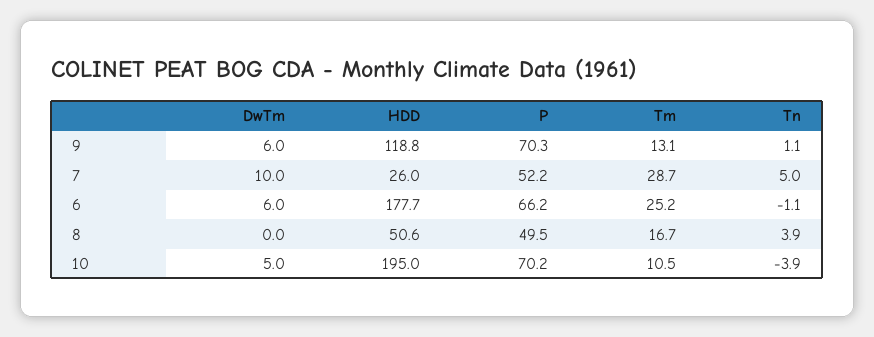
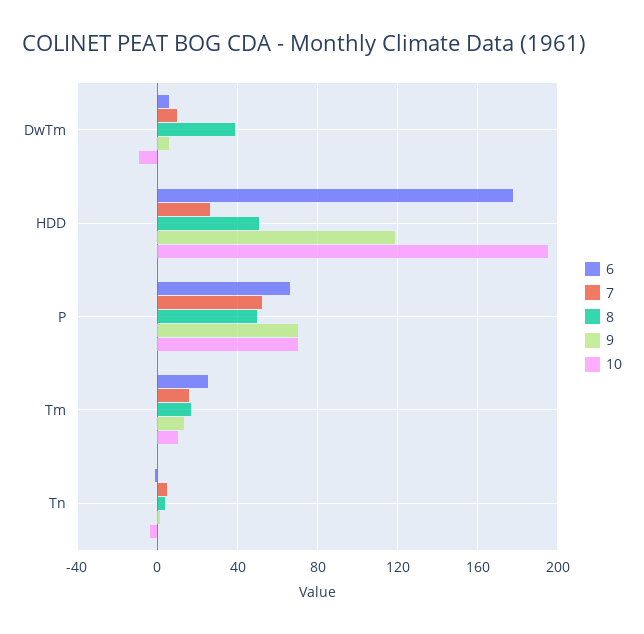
7, Tm: 28.7 -> 15
8, DwTm: 0 -> 40
10, DwTm: 5 -> -10

